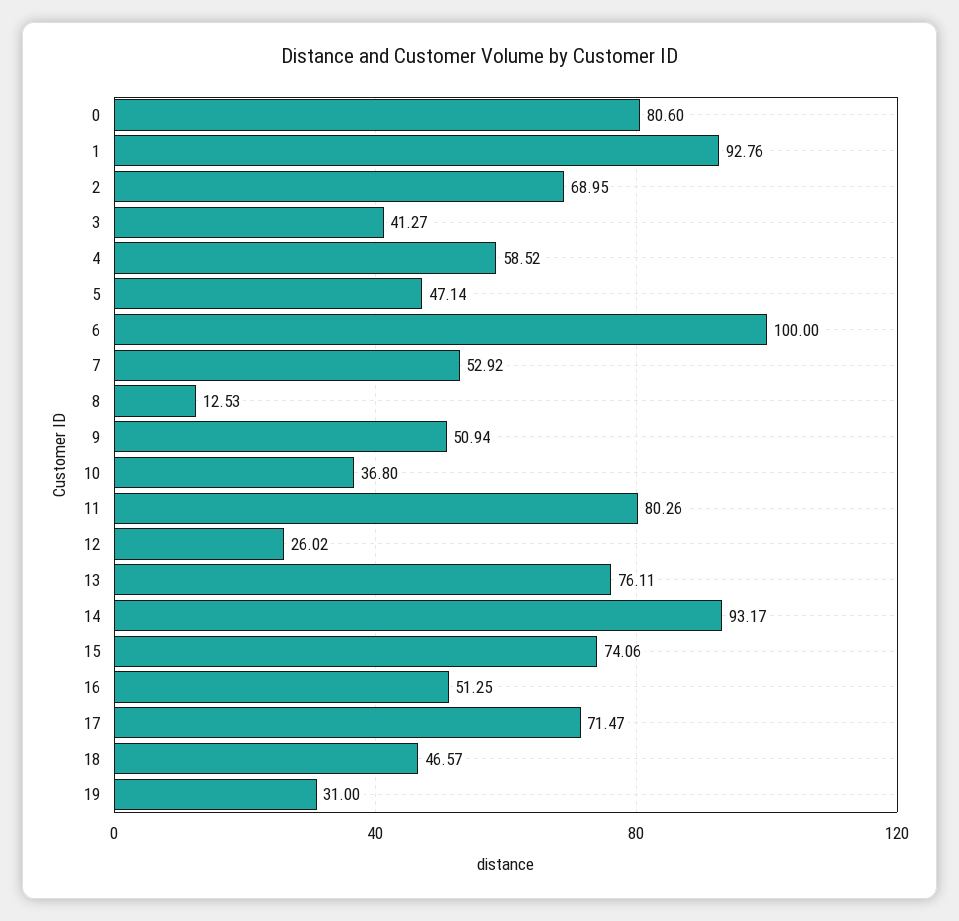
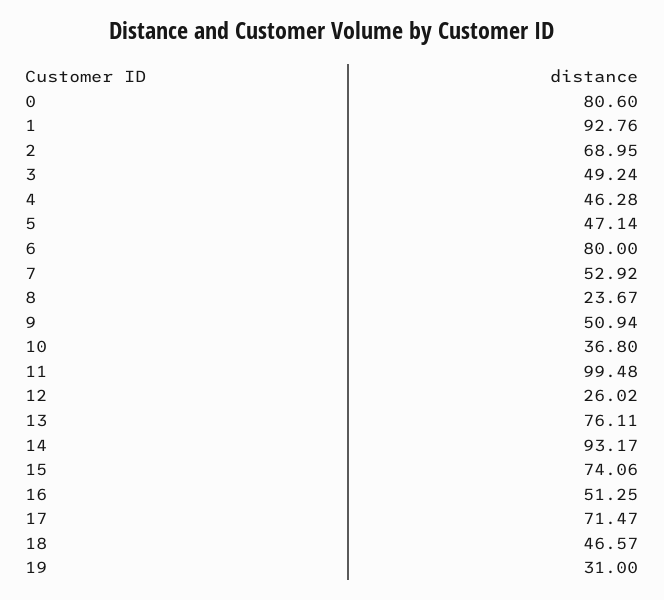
3: 41.27 -> 49.24
4: 58.52 -> 46.28
6: 100 -> 80
8: 12.53 -> 23.67
11: 80.26 -> 99.48

